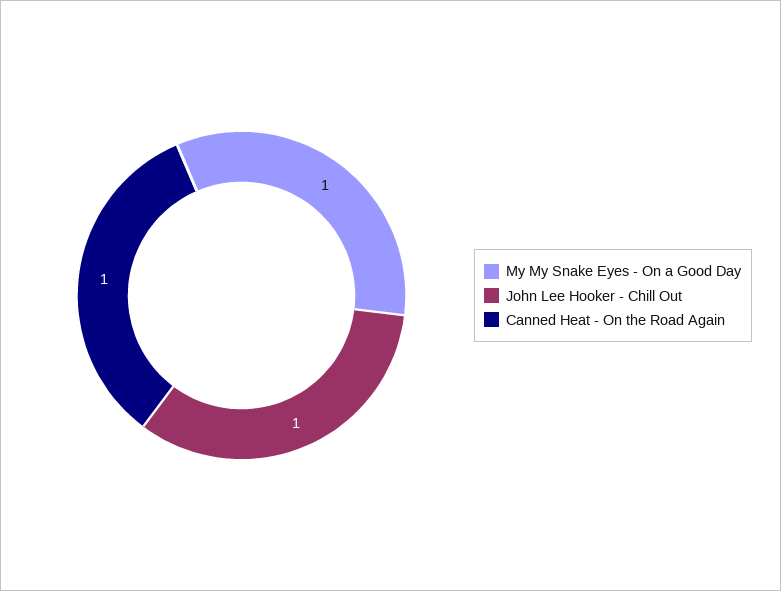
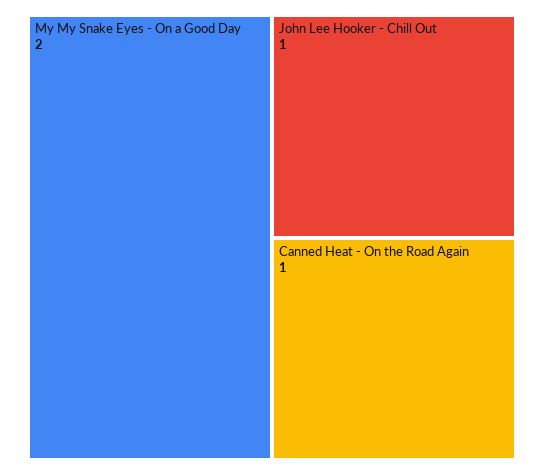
My My Snake Eyes - On a Good Day: 1 -> 2

